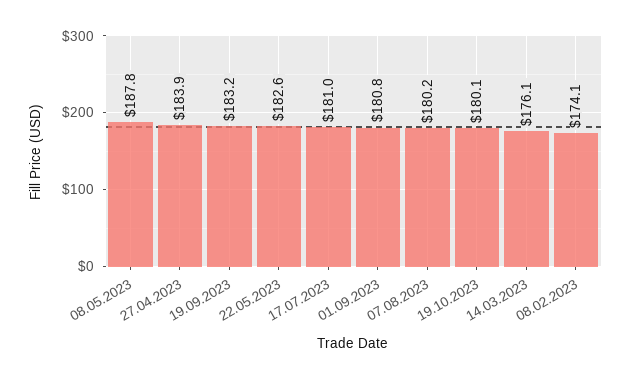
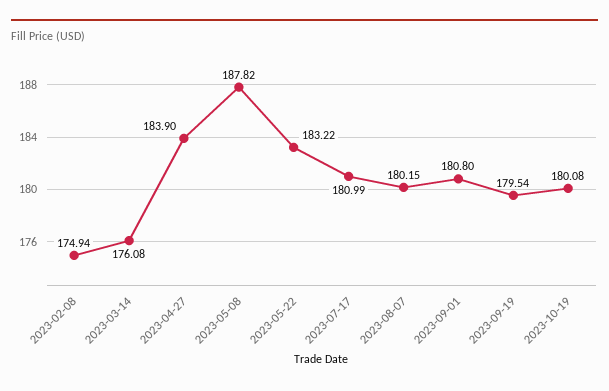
19.09.2023: 183.2 -> 179.54
22.05.2023: 182.6 -> 183.22
08.02.2023: 174.1 -> 174.94

